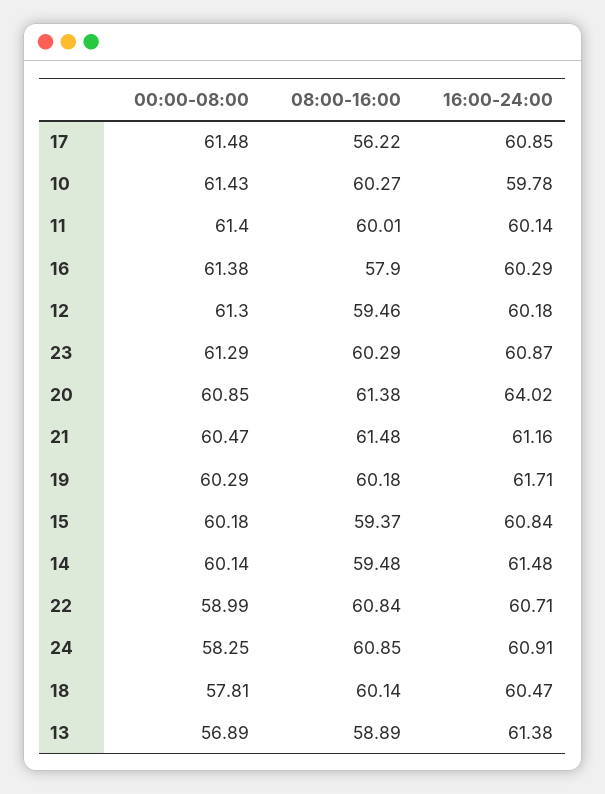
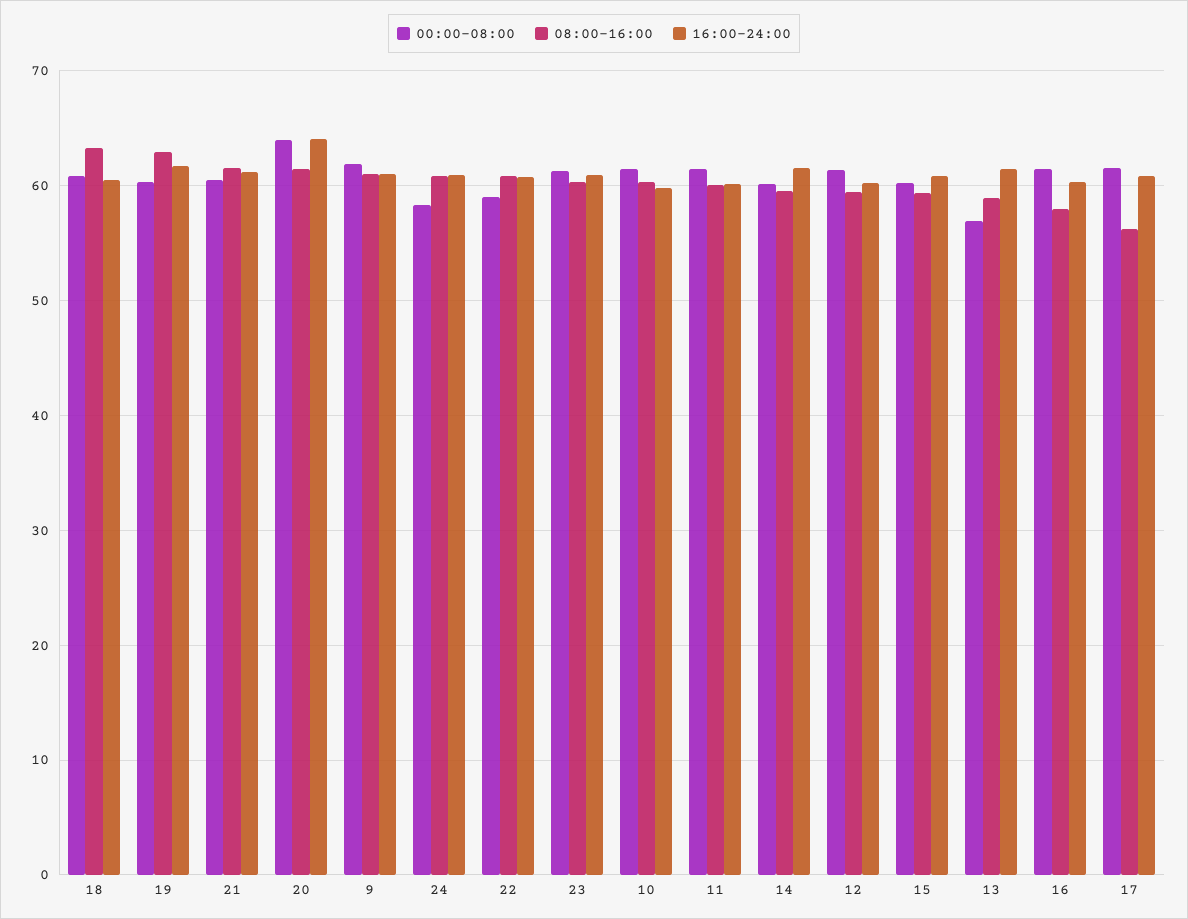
00:00-08:00, 20: 60.85 -> 64
08:00-16:00, 19: 60.18 -> 63
00:00-08:00, 18: 57.81 -> 61
08:00-16:00, 18: 60.14 -> 63
00:00-08:00, 9: none -> 62
08:00-16:00, 9: none -> 61
16:00-24:00, 9: none -> 61

